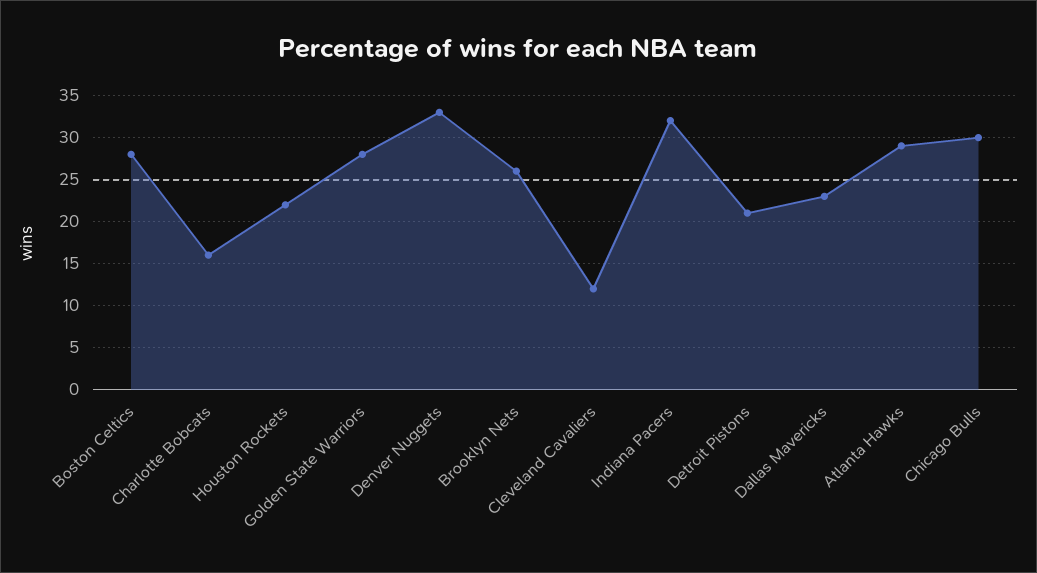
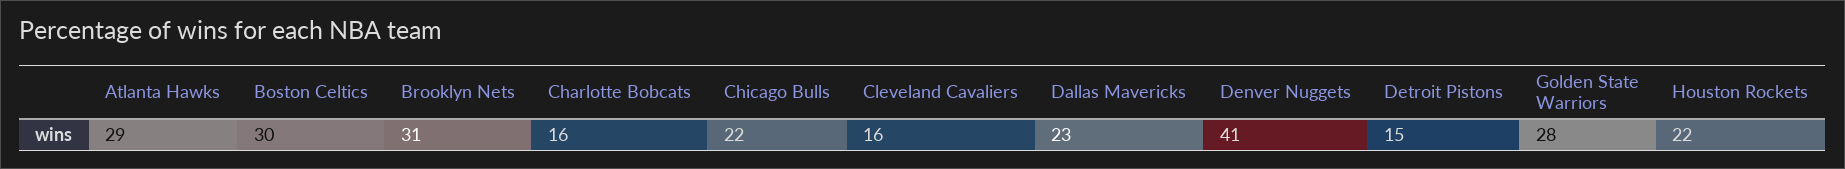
Boston Celtics: 28 -> 30
Denver Nuggets: 33 -> 41
Brooklyn Nets: 26 -> 31
Cleveland Cavaliers: 12 -> 16
Indiana Pacers: 32 -> none
Detroit Pistons: 21 -> 15
Chicago Bulls: 30 -> 22

